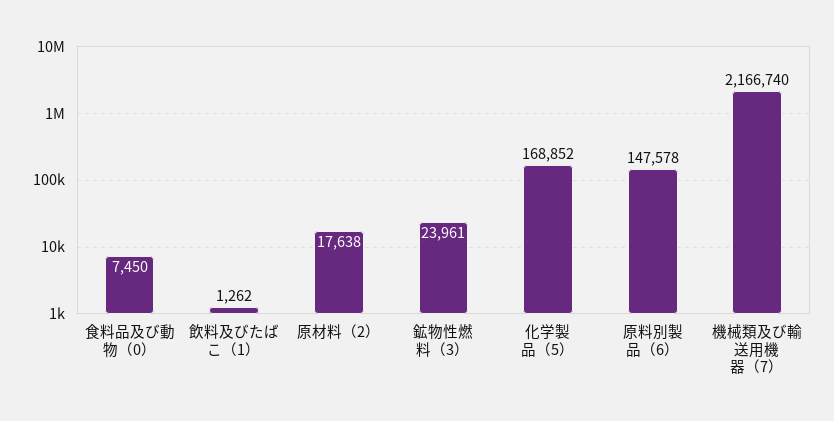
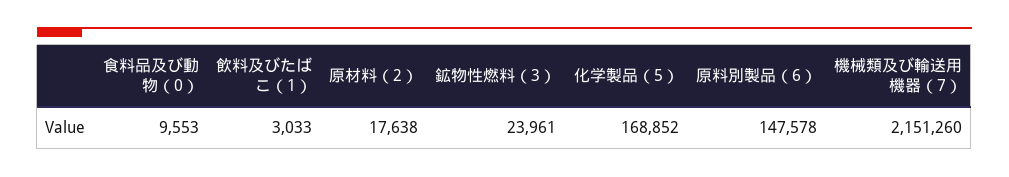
食料品及び動物（0）: 7450 -> 9553
飲料及びたばこ（1）: 1262 -> 3033
機械類及び輸送用機器（7）: 2166740 -> 2151260

